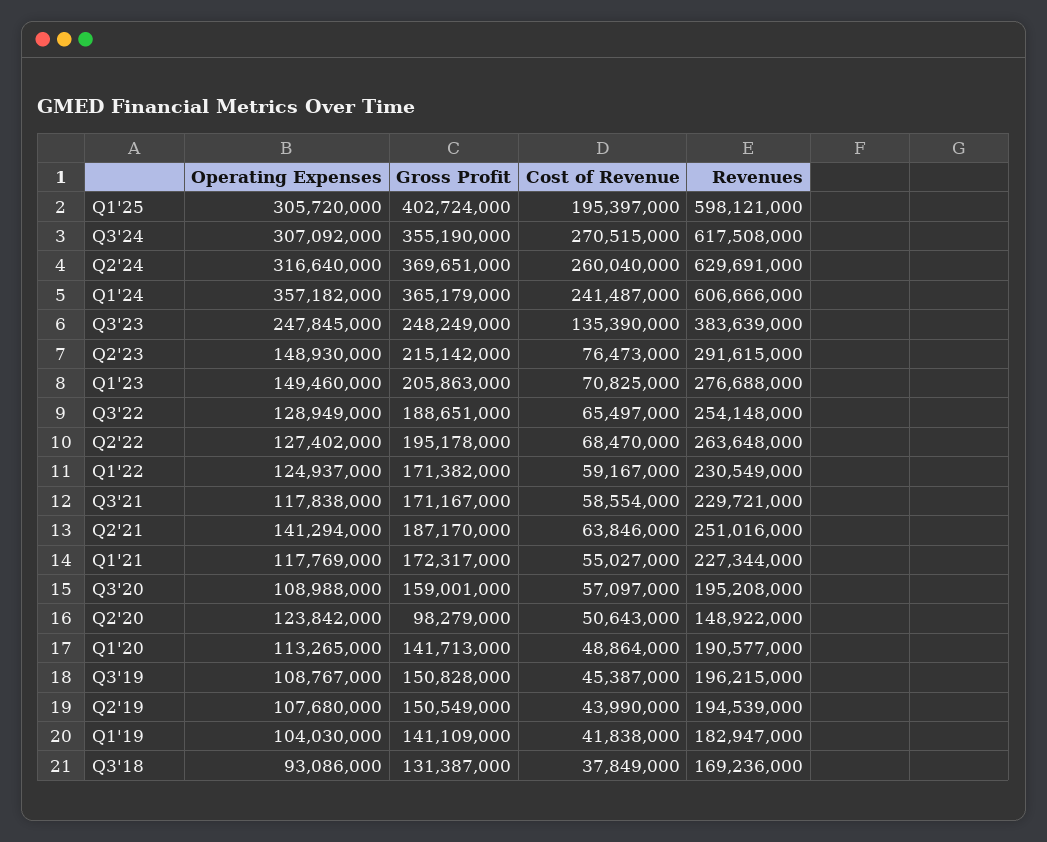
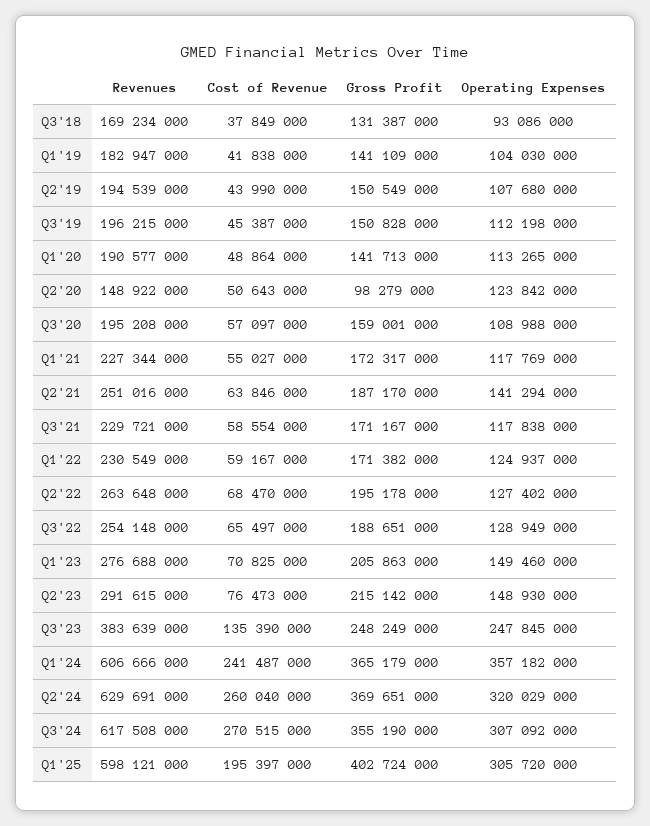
Operating Expenses, Q2'24: 316640000 -> 320029000
Operating Expenses, Q3'19: 108767000 -> 112198000
Revenues, Q3'18: 169236000 -> 169234000

